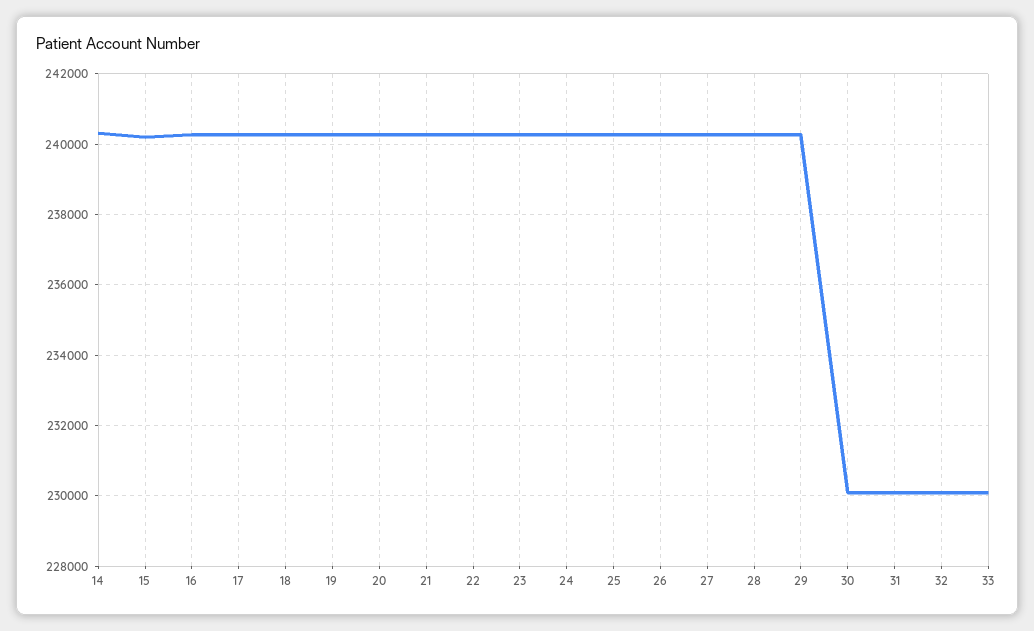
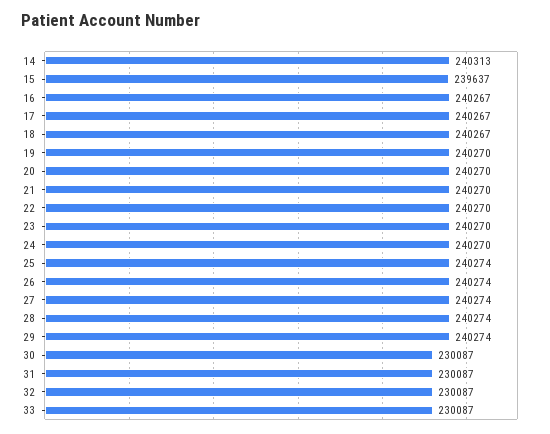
15: 240200 -> 239637

